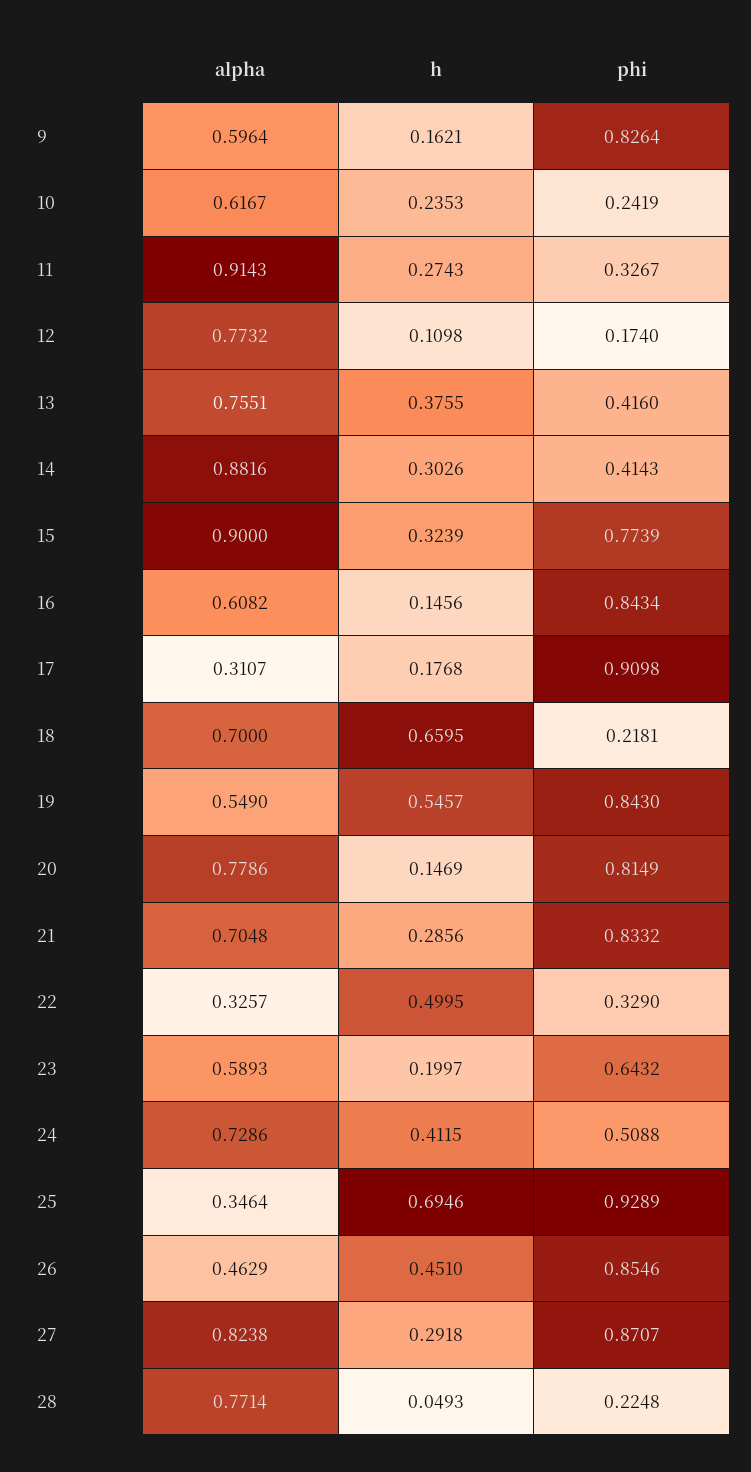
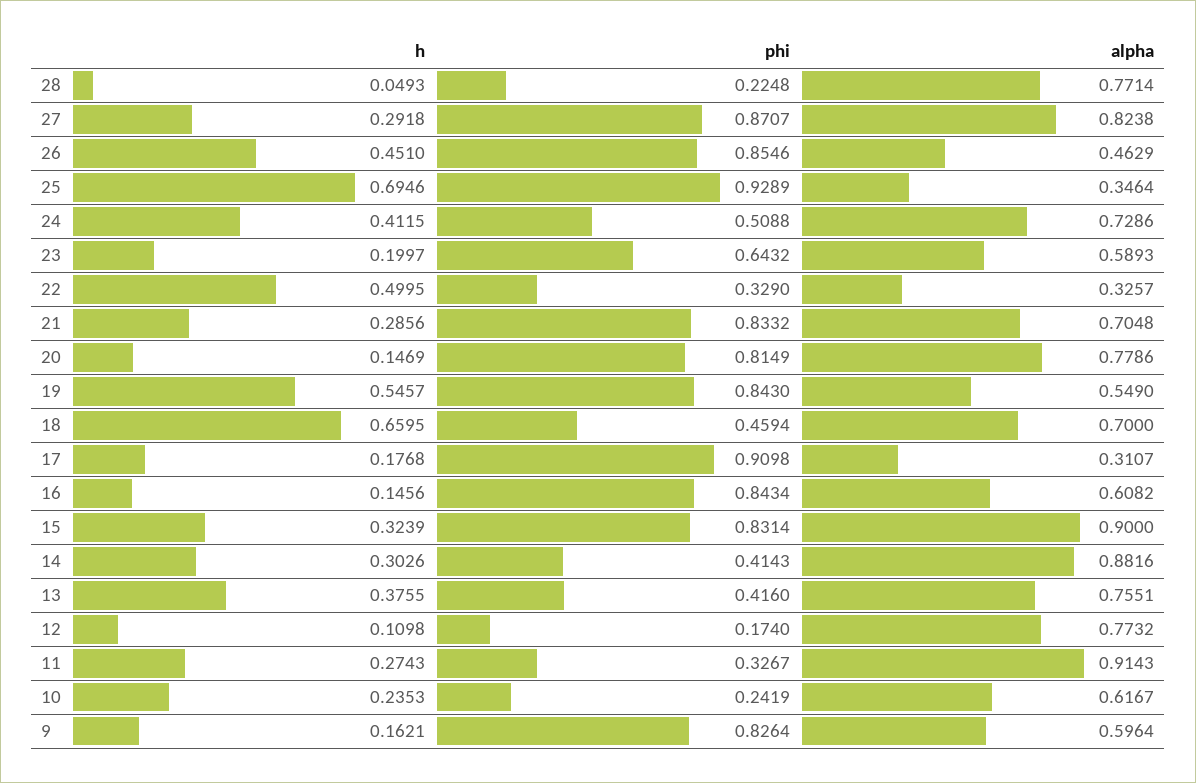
phi, 15: 0.7739 -> 0.8314
phi, 18: 0.2181 -> 0.4594

